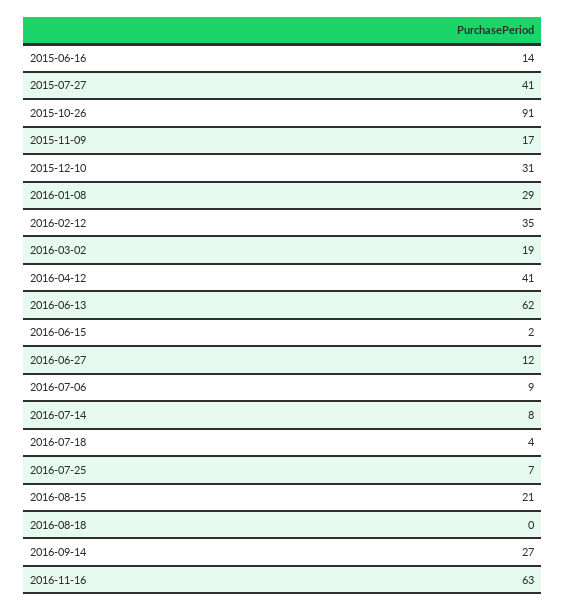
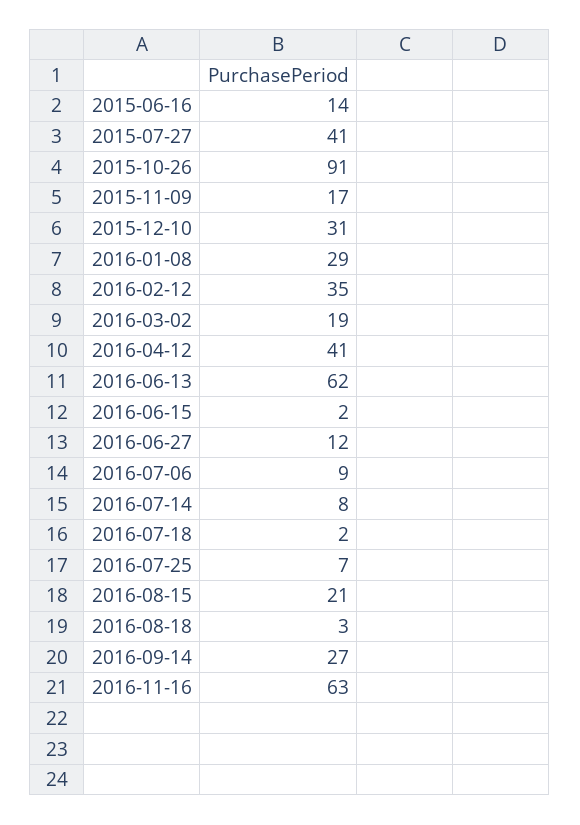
2016-07-18: 4 -> 2
2016-08-18: 0 -> 3

